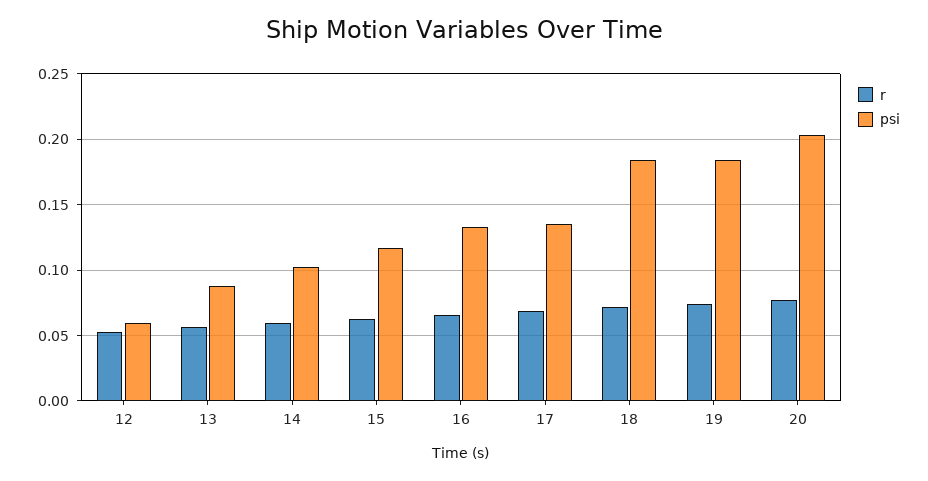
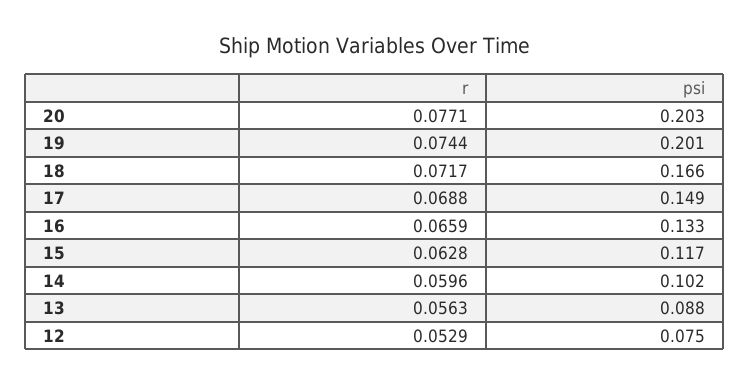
psi, 12: 0.06 -> 0.075
psi, 17: 0.135 -> 0.149
psi, 18: 0.185 -> 0.166
psi, 19: 0.185 -> 0.201

